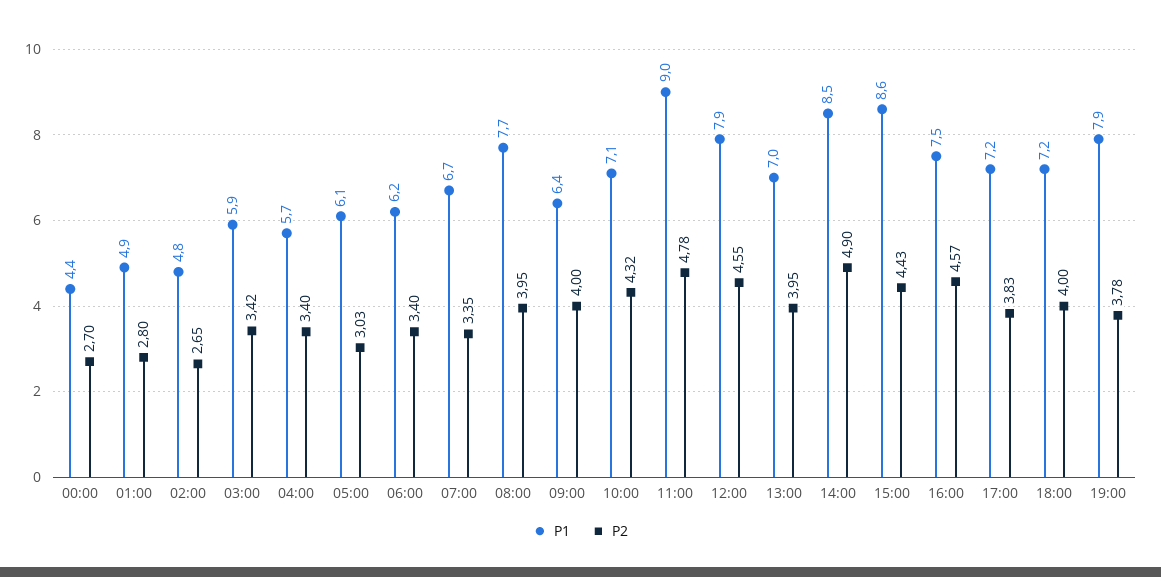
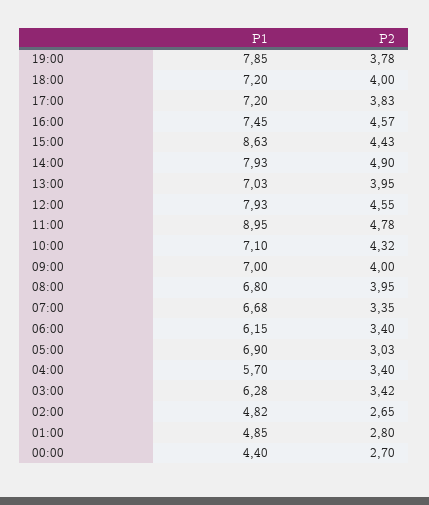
P1, 03:00: 5.9 -> 6.28
P1, 05:00: 6.1 -> 6.9
P1, 08:00: 7.7 -> 6.8
P1, 09:00: 6.4 -> 7
P1, 14:00: 8.5 -> 7.93

